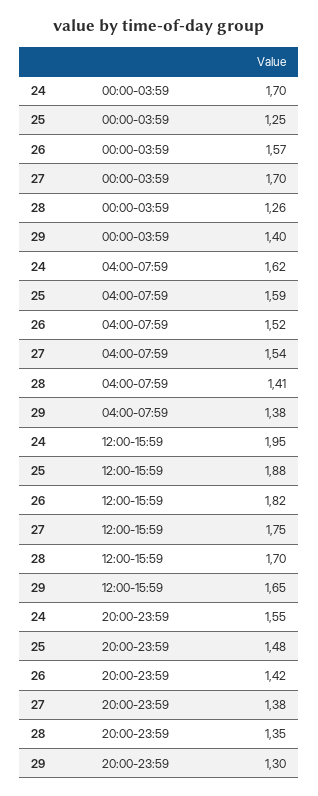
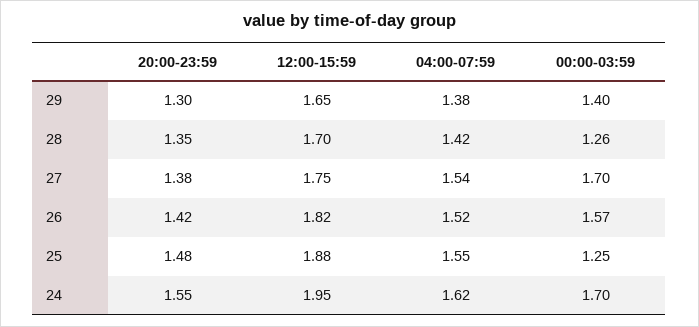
25, 04:00-07:59: 1.59 -> 1.55
28, 04:00-07:59: 1.41 -> 1.42

